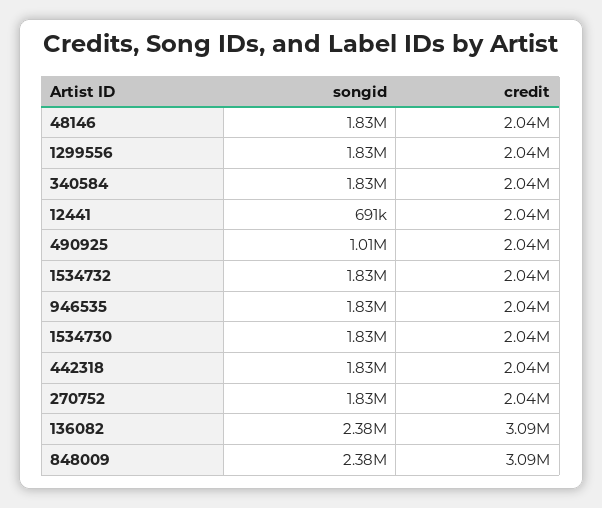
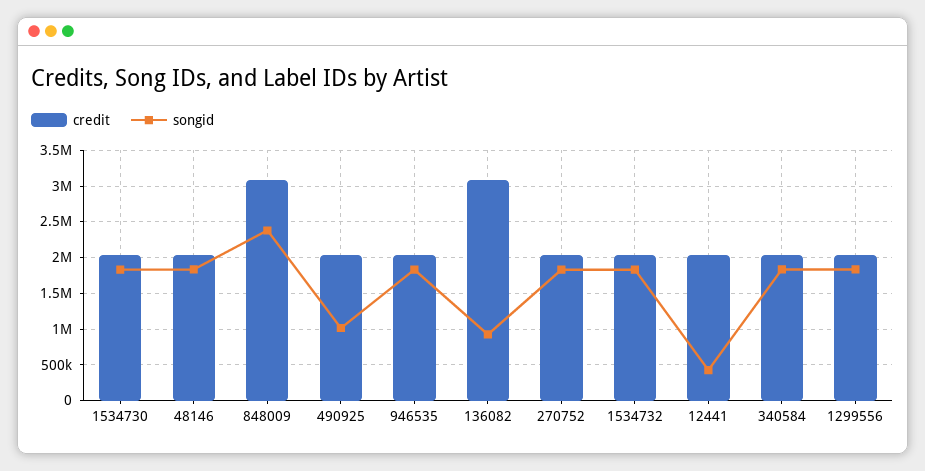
songid, 12441: 691000 -> 400000
songid, 442318: 1830000 -> none
credit, 442318: 2040000 -> none
songid, 136082: 2380000 -> 900000

